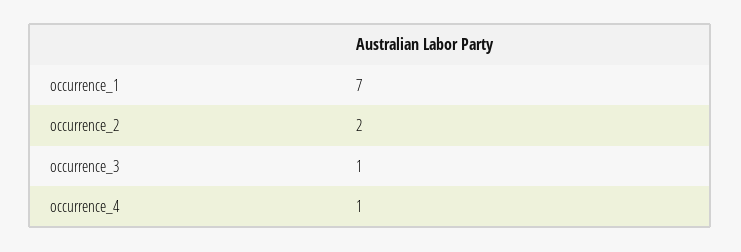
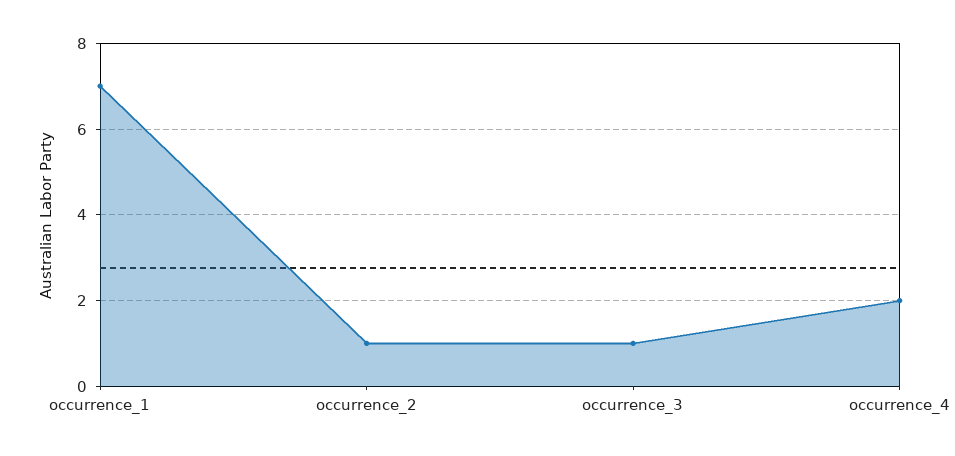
occurrence_2: 2 -> 1
occurrence_4: 1 -> 2

